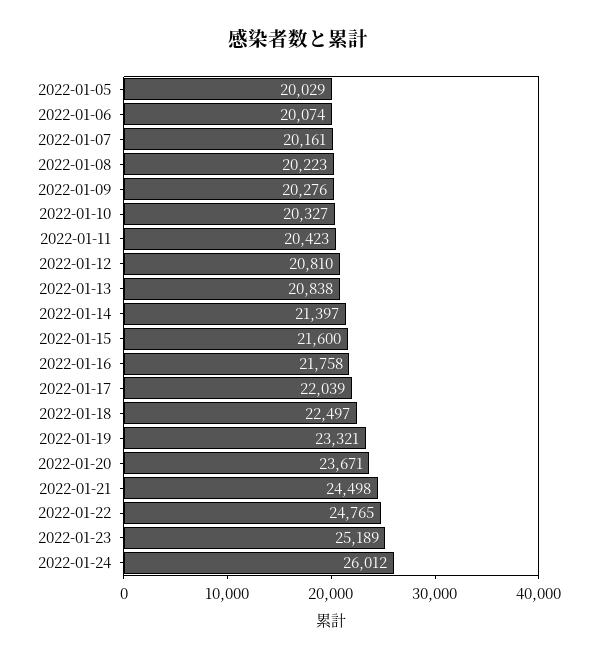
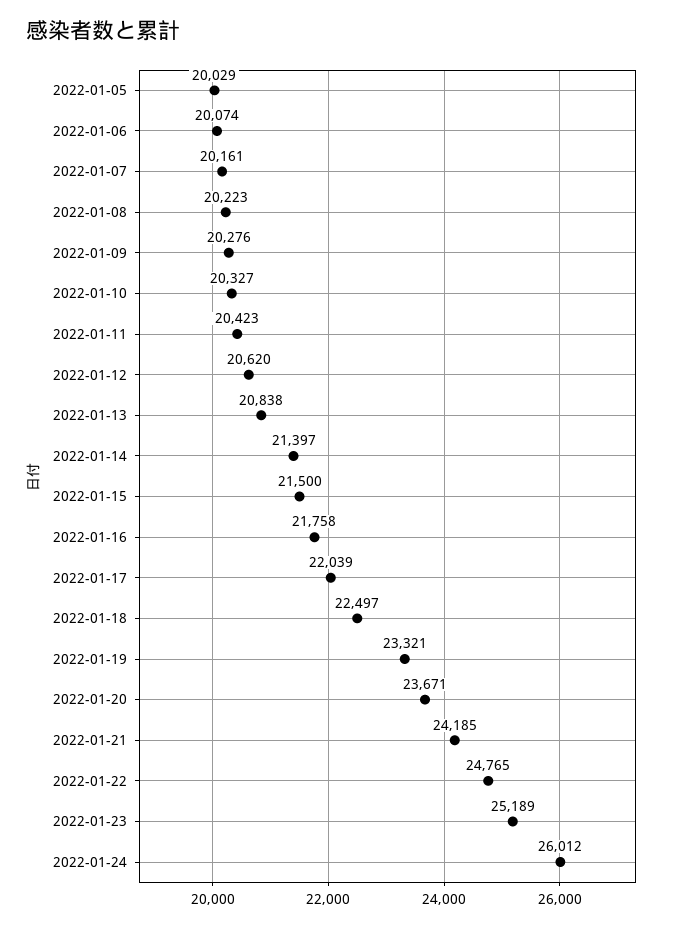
2022-01-12: 20810 -> 20620
2022-01-15: 21600 -> 21500
2022-01-21: 24498 -> 24185

